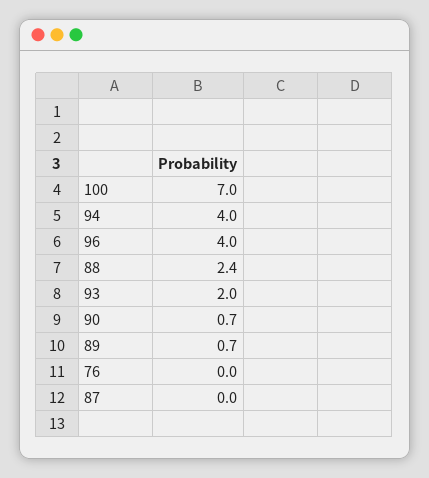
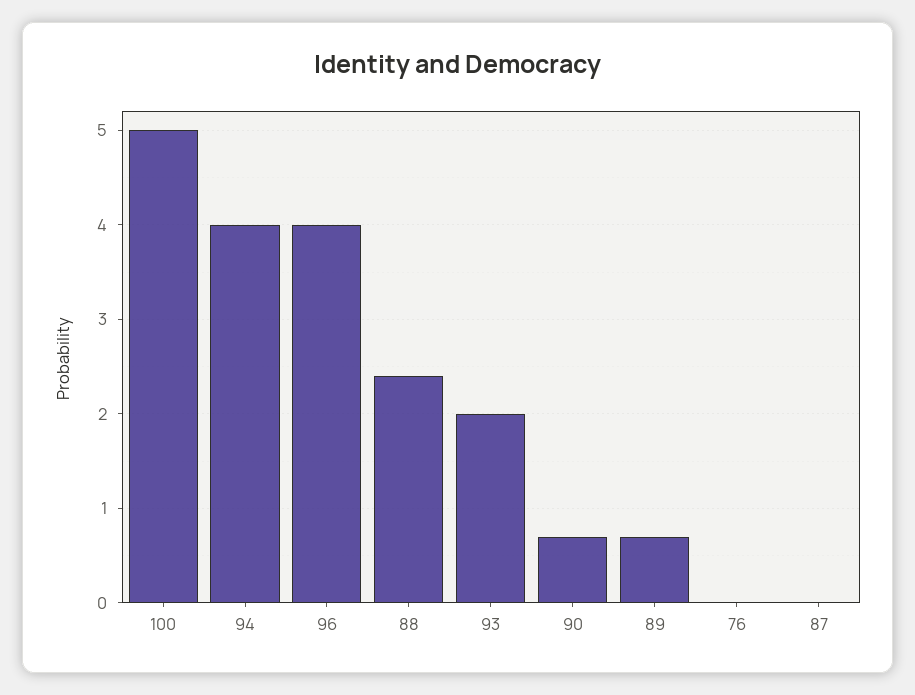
100: 7 -> 5

